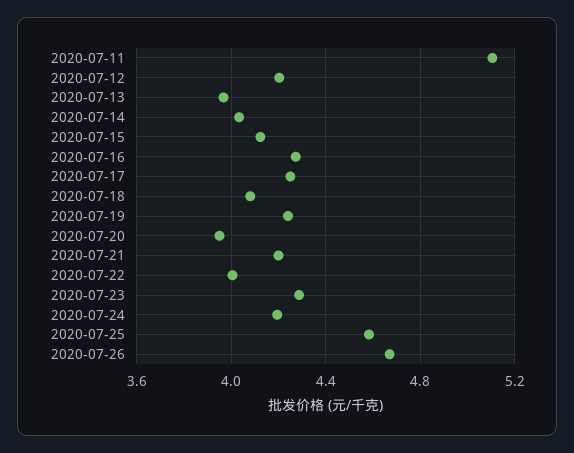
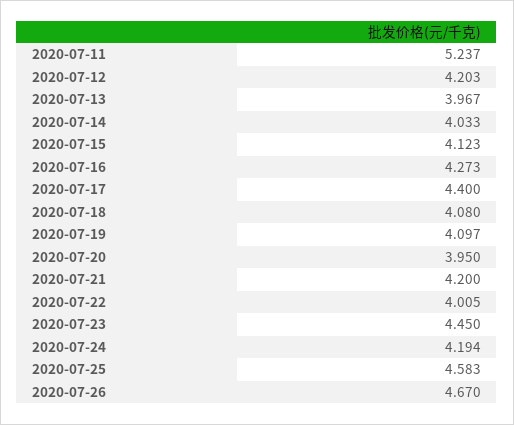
2020-07-11: 5.1 -> 5.237
2020-07-17: 4.25 -> 4.4
2020-07-19: 4.25 -> 4.097
2020-07-23: 4.3 -> 4.45

